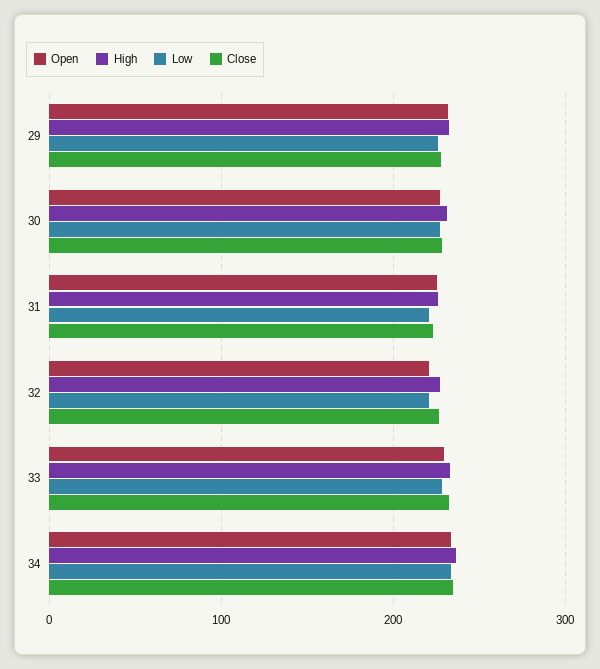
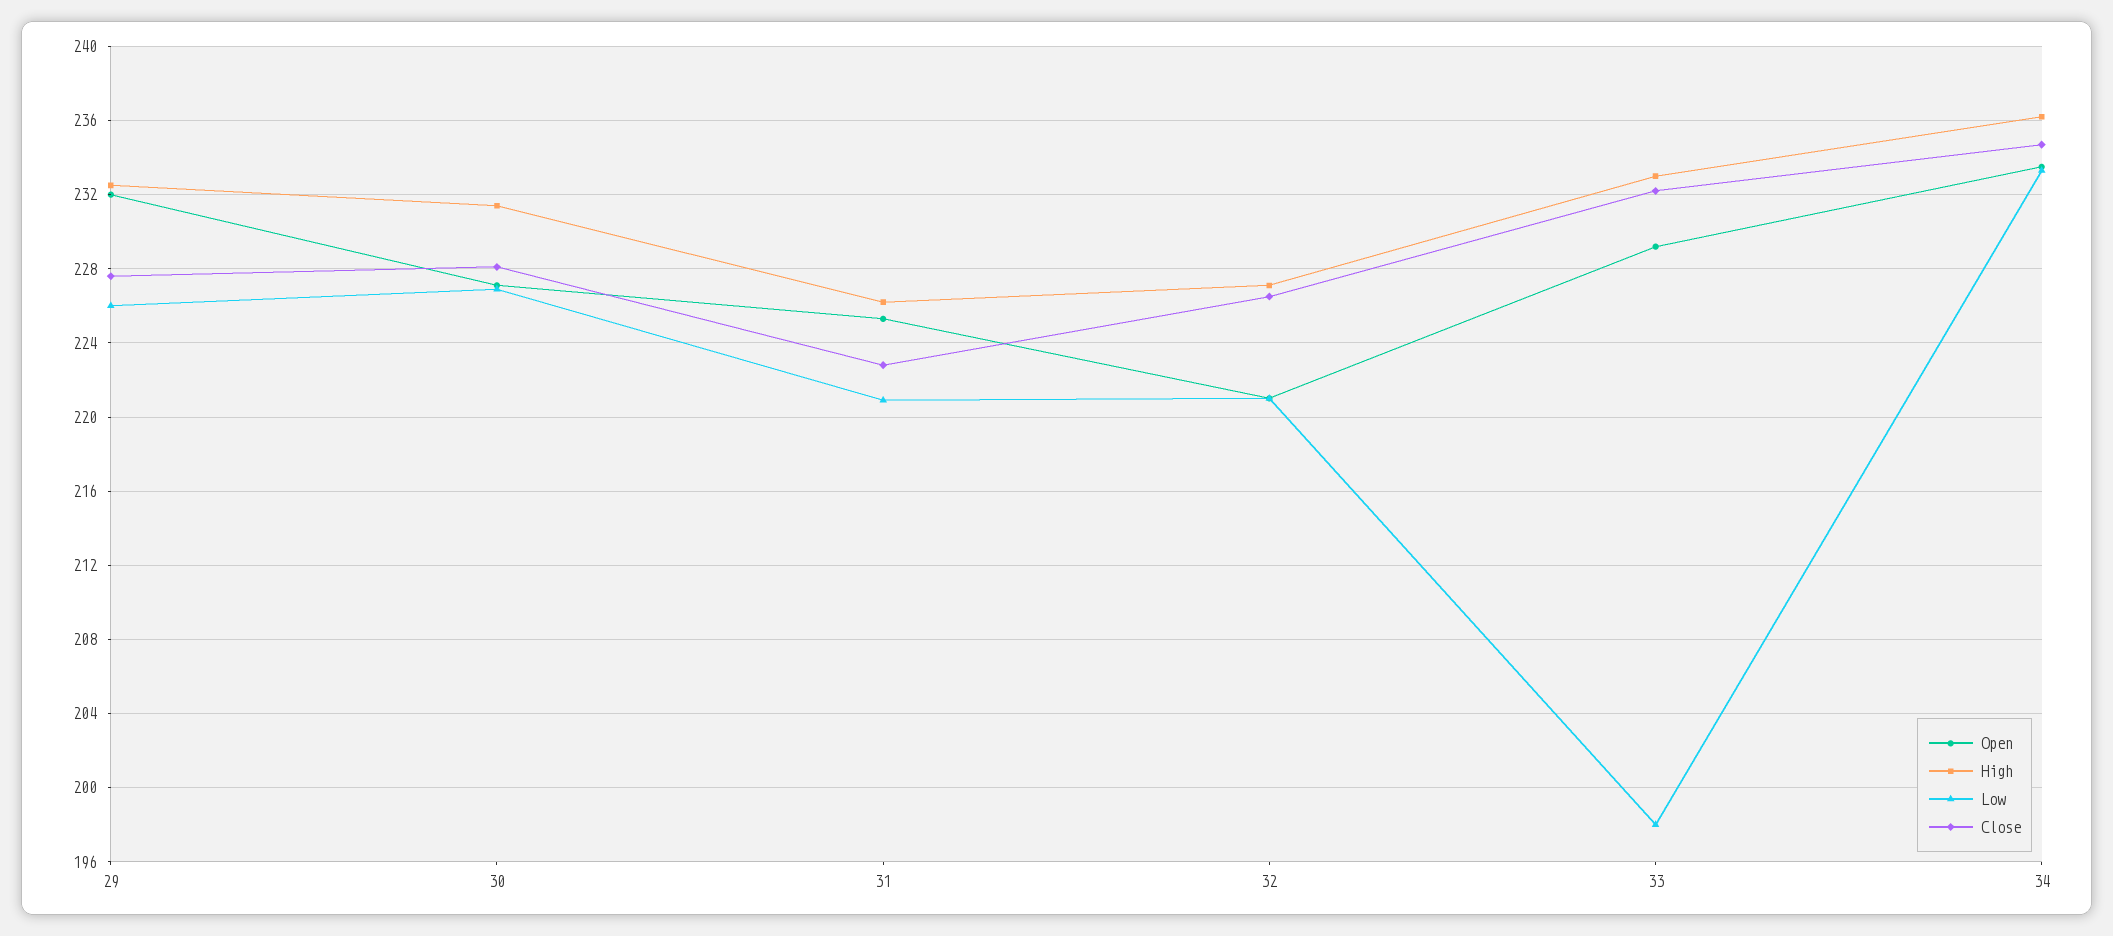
Low, 33: 230 -> 198

